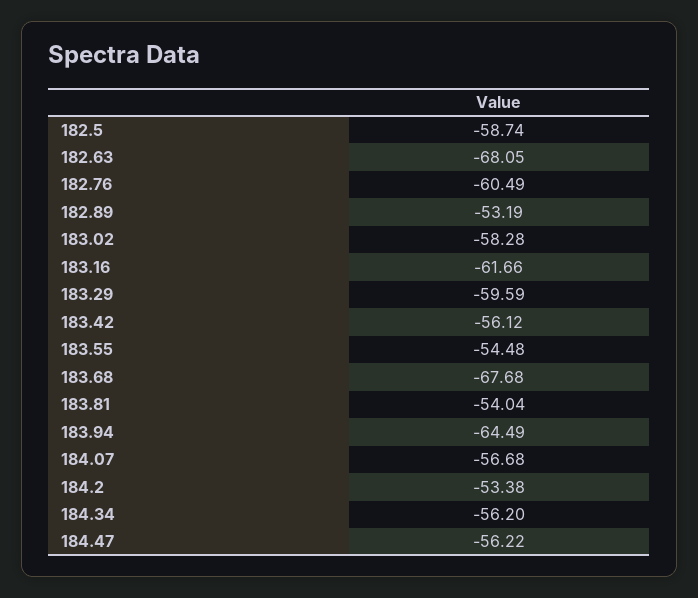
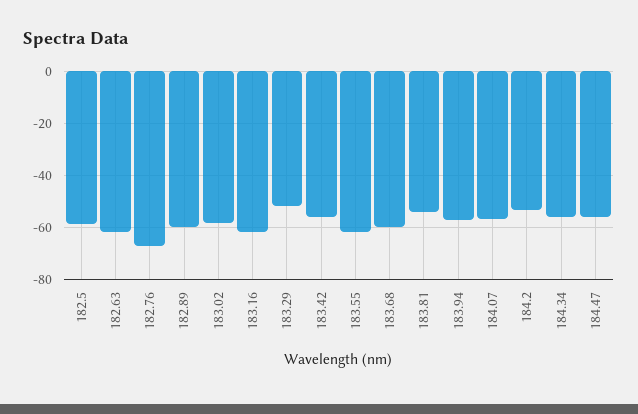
182.63: -68.05 -> -62.5
182.76: -60.49 -> -67.5
182.89: -53.19 -> -60
183.29: -59.59 -> -52.5
183.55: -54.48 -> -62.5
183.68: -67.68 -> -60
183.94: -64.49 -> -57.5

